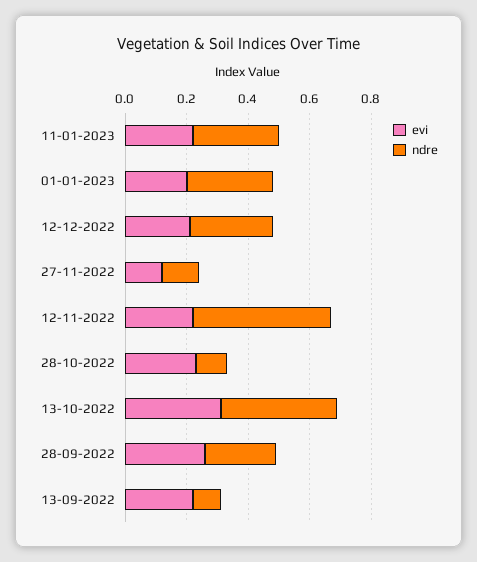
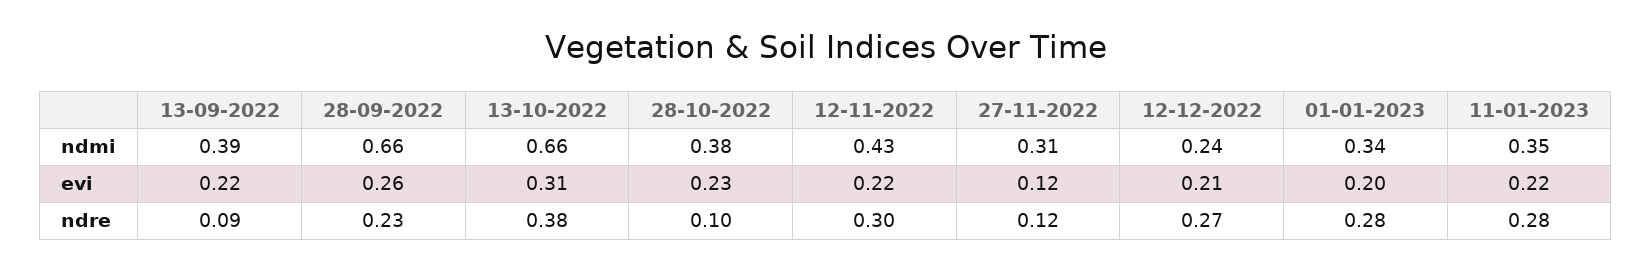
ndre, 12-11-2022: 0.45 -> 0.3
ndmi, 13-09-2022: none -> 0.39
ndmi, 28-09-2022: none -> 0.66
ndmi, 13-10-2022: none -> 0.66
ndmi, 28-10-2022: none -> 0.38
ndmi, 12-11-2022: none -> 0.43
ndmi, 27-11-2022: none -> 0.31
ndmi, 12-12-2022: none -> 0.24
ndmi, 01-01-2023: none -> 0.34
ndmi, 11-01-2023: none -> 0.35

